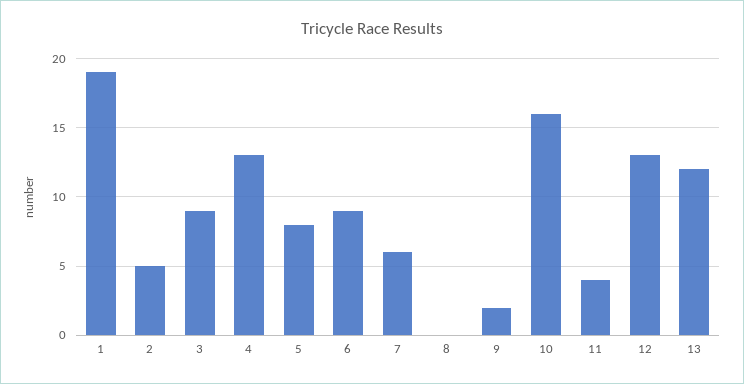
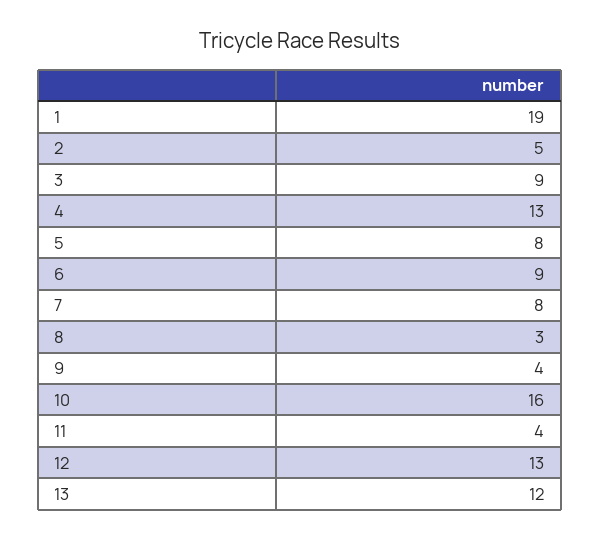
7: 6 -> 8
8: 0 -> 3
9: 2 -> 4

